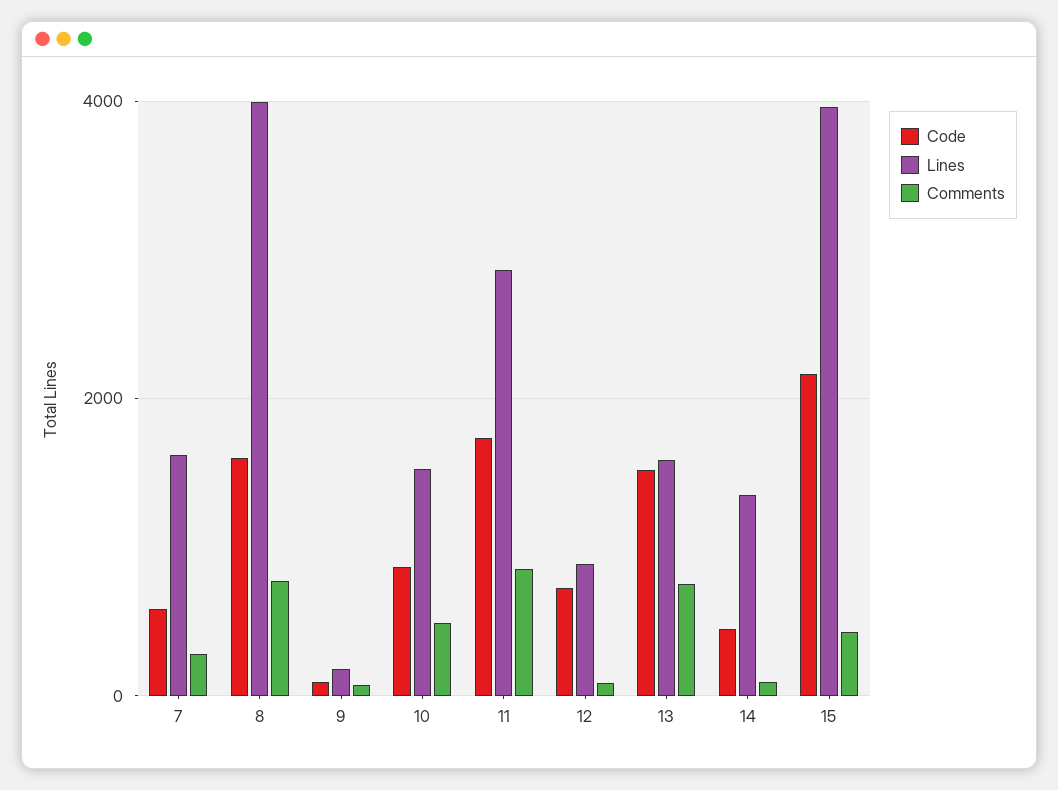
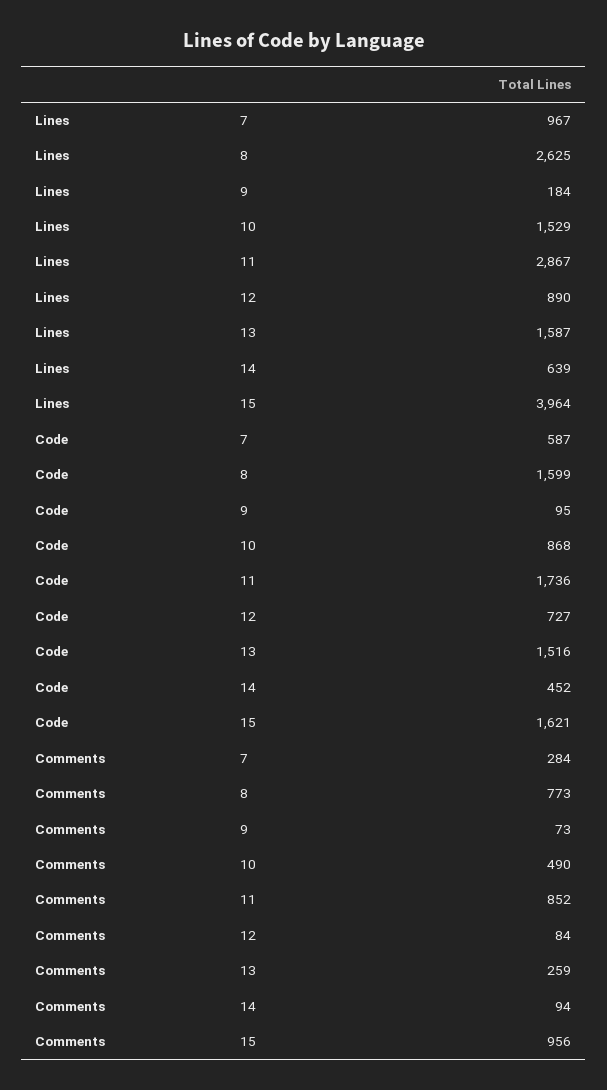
Lines, 7: 1600 -> 967
Lines, 8: 4000 -> 2625
Comments, 13: 800 -> 259
Lines, 14: 1400 -> 639
Code, 15: 2200 -> 1621
Comments, 15: 400 -> 956

